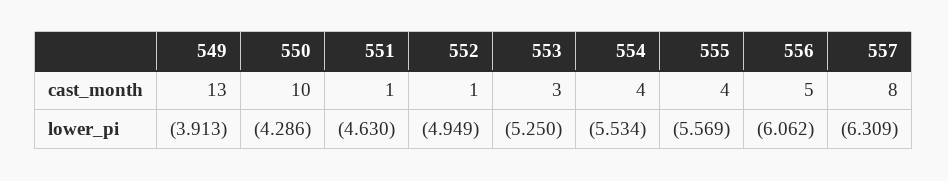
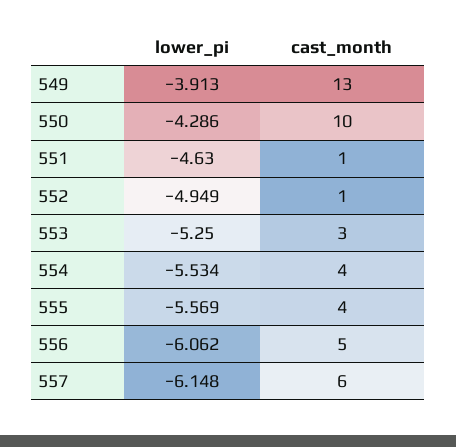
557, cast_month: 8 -> 6
557, lower_pi: -6.309 -> -6.148

